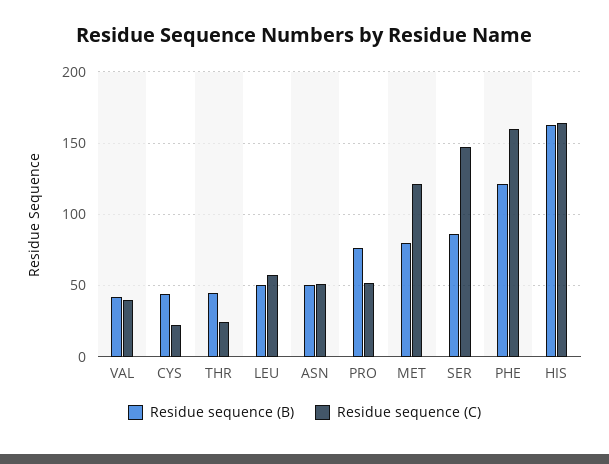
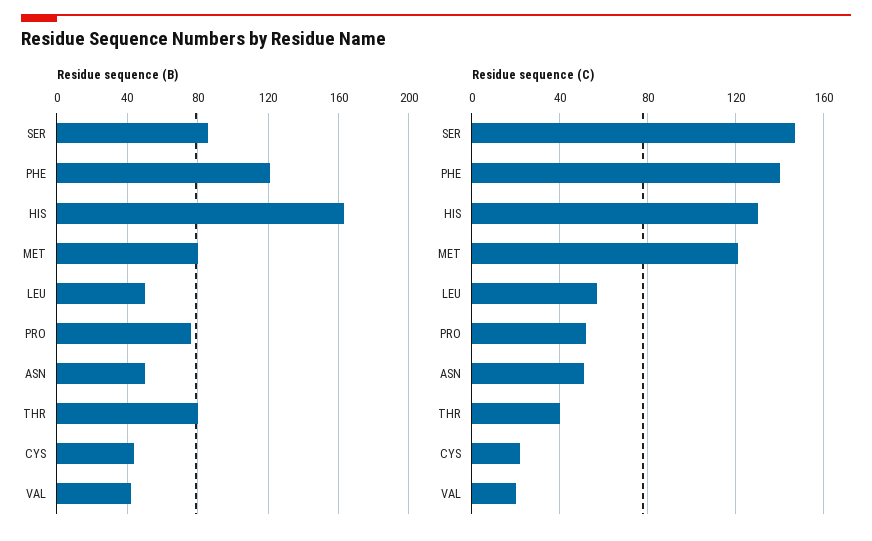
Residue sequence (C), VAL: 40 -> 20
Residue sequence (B), THR: 45 -> 80
Residue sequence (C), THR: 25 -> 40
Residue sequence (C), PHE: 160 -> 140
Residue sequence (C), HIS: 165 -> 130

